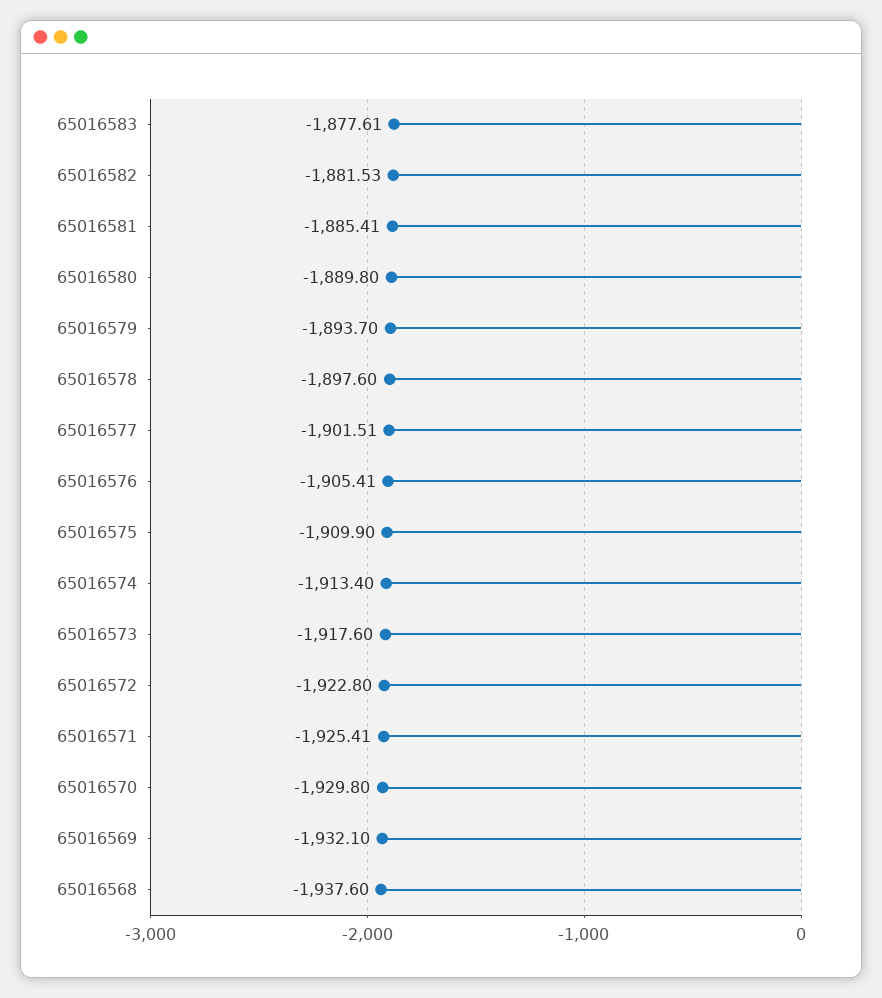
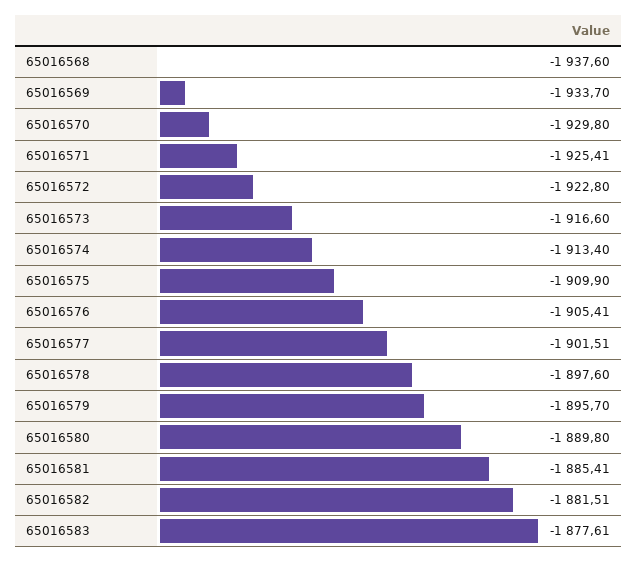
65016582: -1881.53 -> -1881.51
65016579: -1893.7 -> -1895.7
65016573: -1917.6 -> -1916.6
65016569: -1932.1 -> -1933.7

